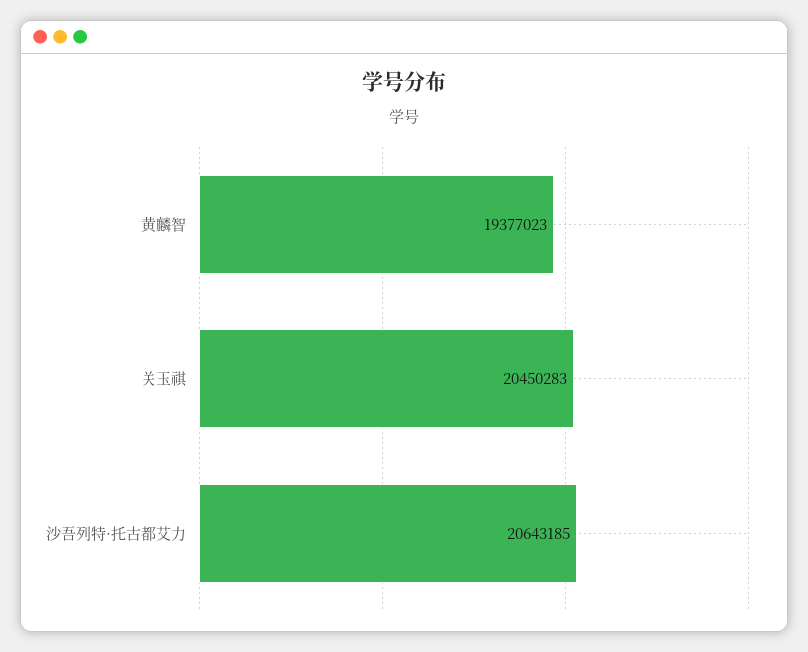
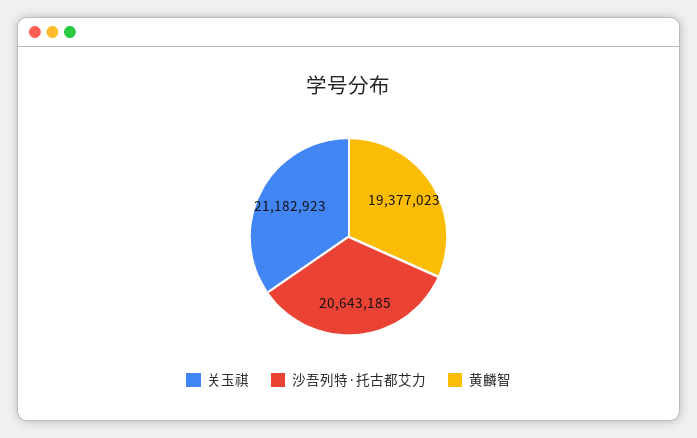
关玉祺: 20450283 -> 21182923

